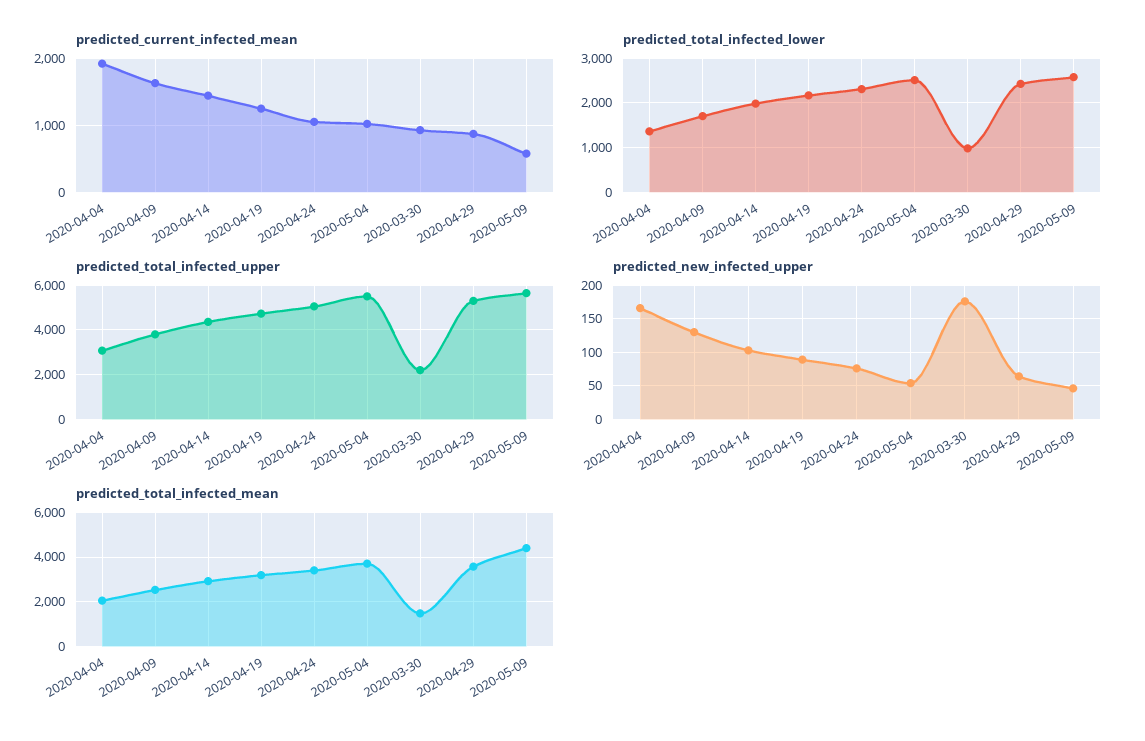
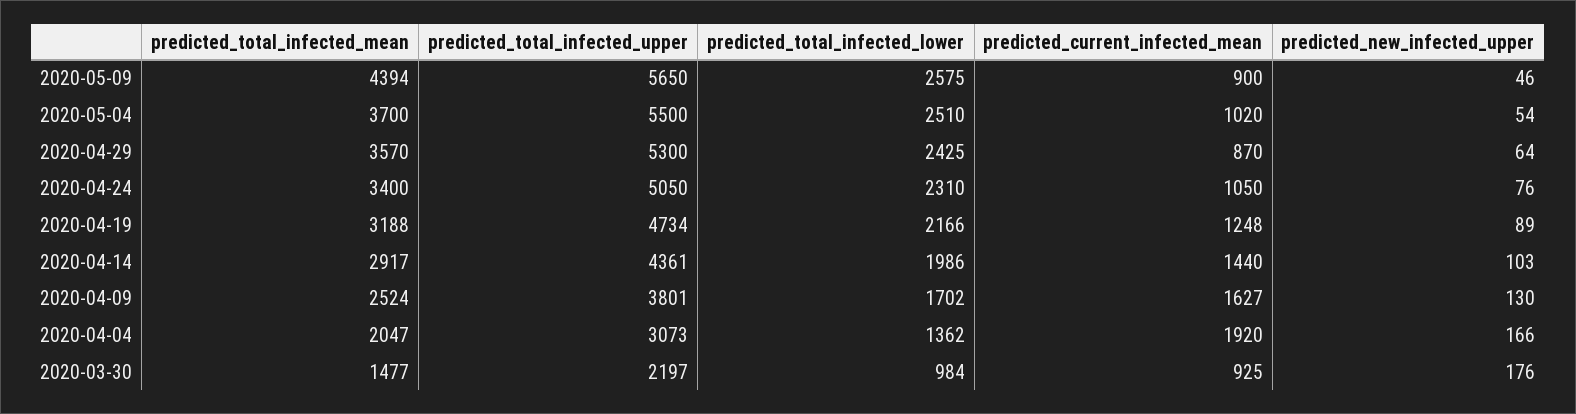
predicted_current_infected_mean, 2020-05-09: 600 -> 900

